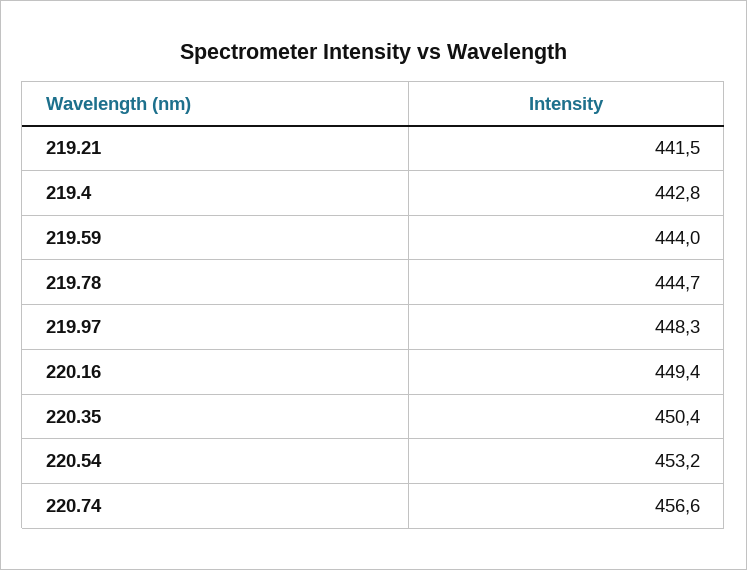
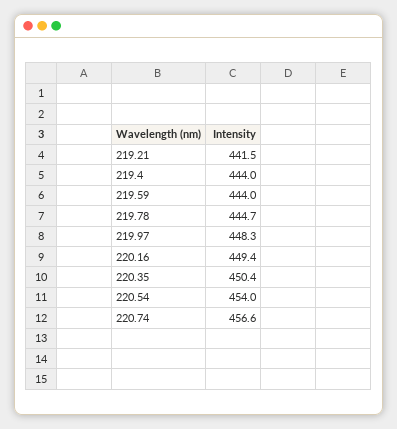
219.4: 442.8 -> 444
220.54: 453.2 -> 454

